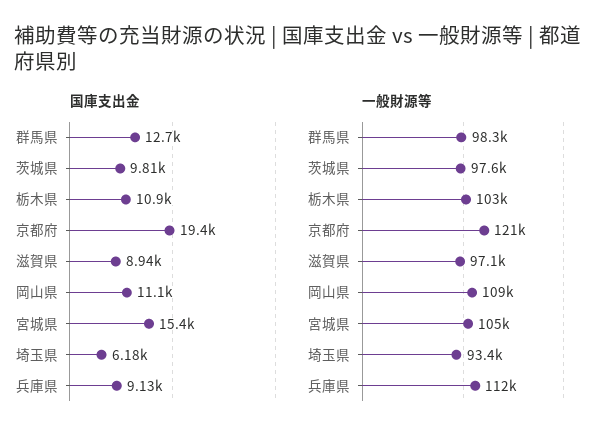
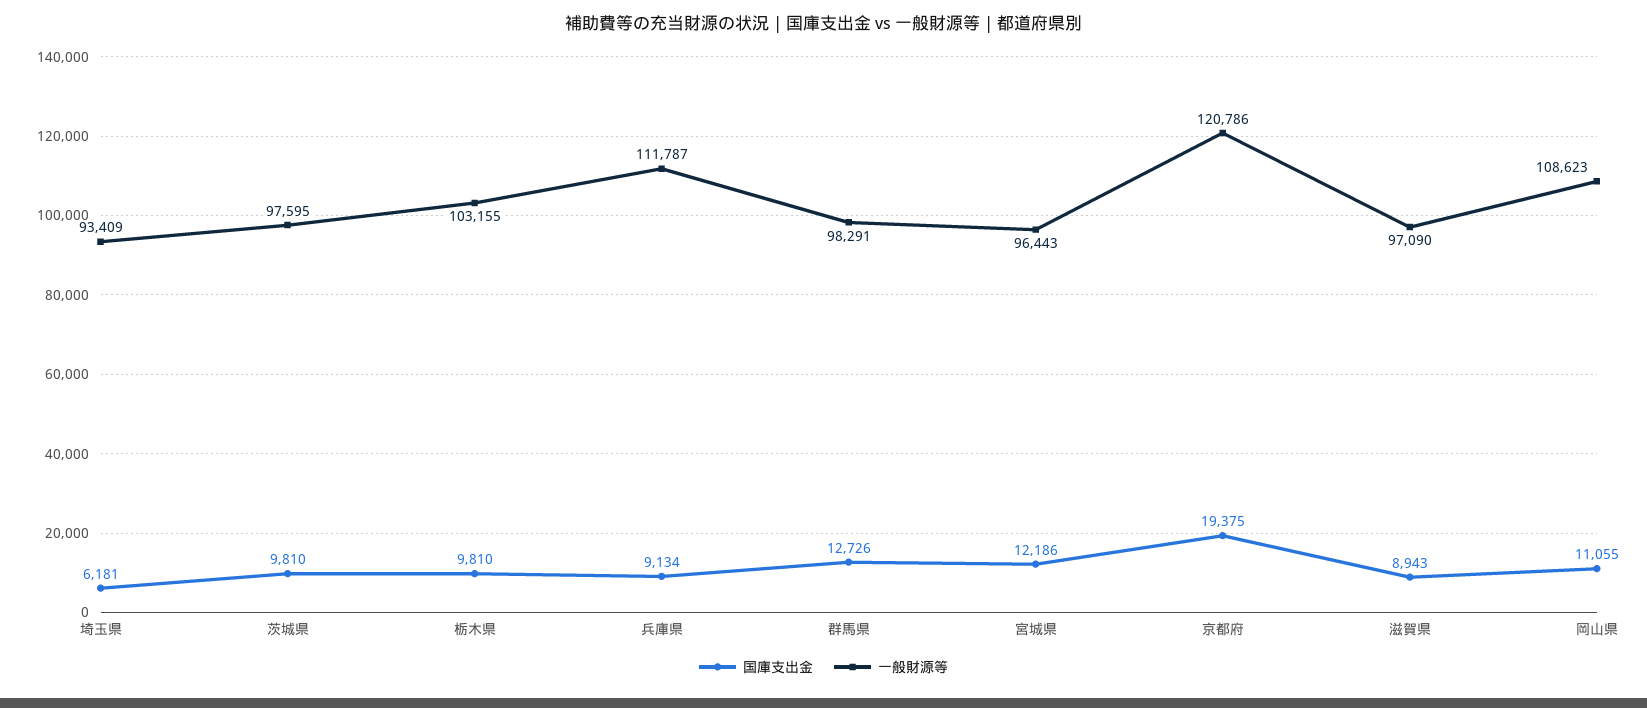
国庫支出金, 栃木県: 10900 -> 9810
国庫支出金, 宮城県: 15400 -> 12186
一般財源等, 宮城県: 105000 -> 96443

